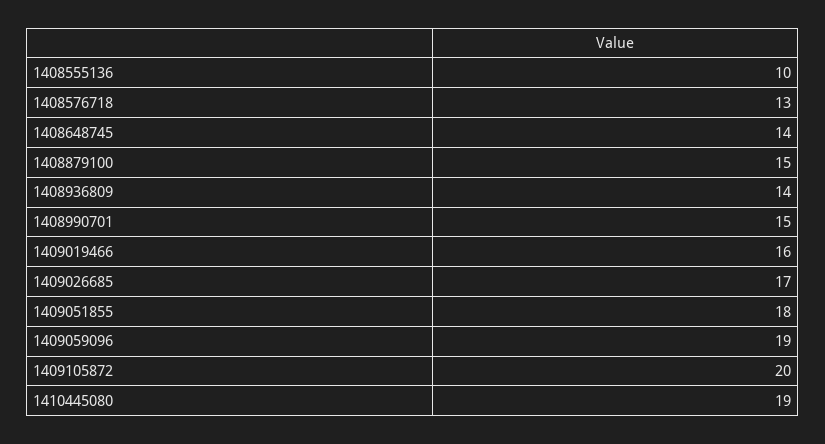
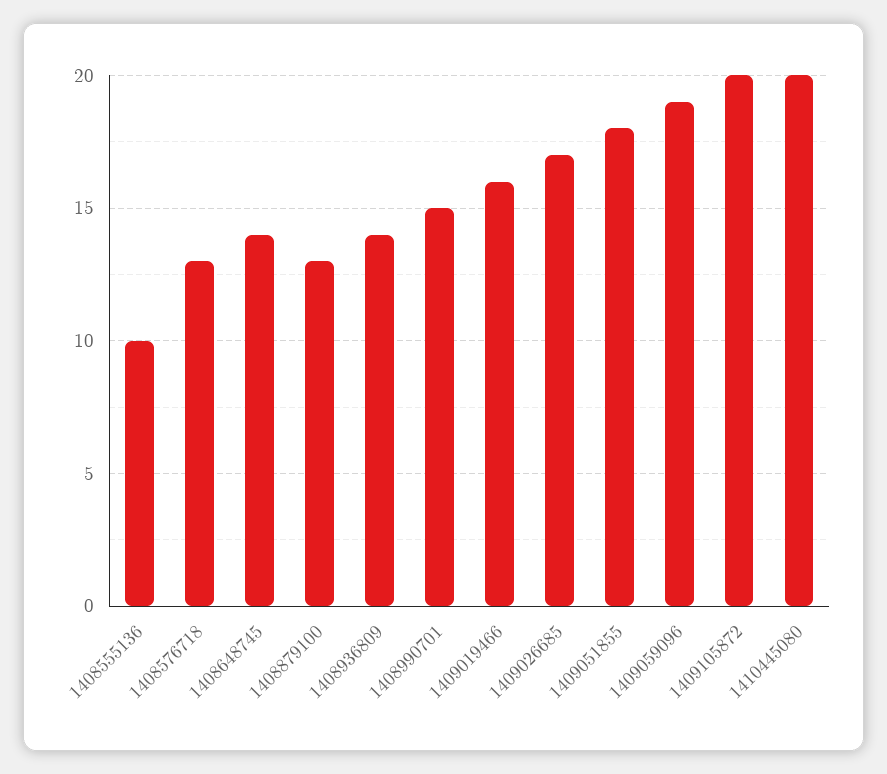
1408879100: 15 -> 13
1410445080: 19 -> 20

